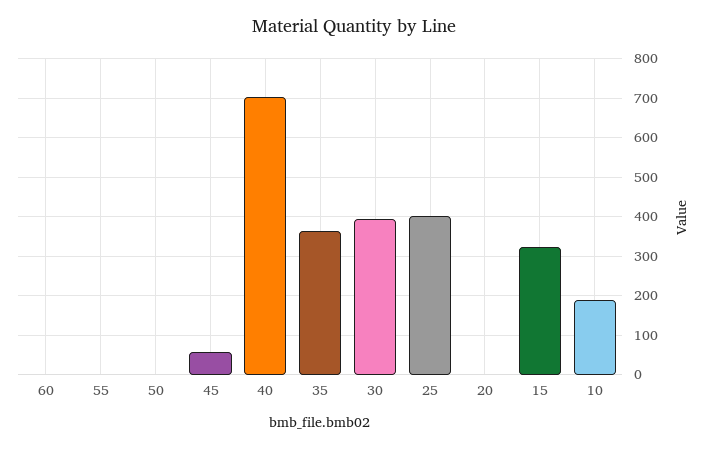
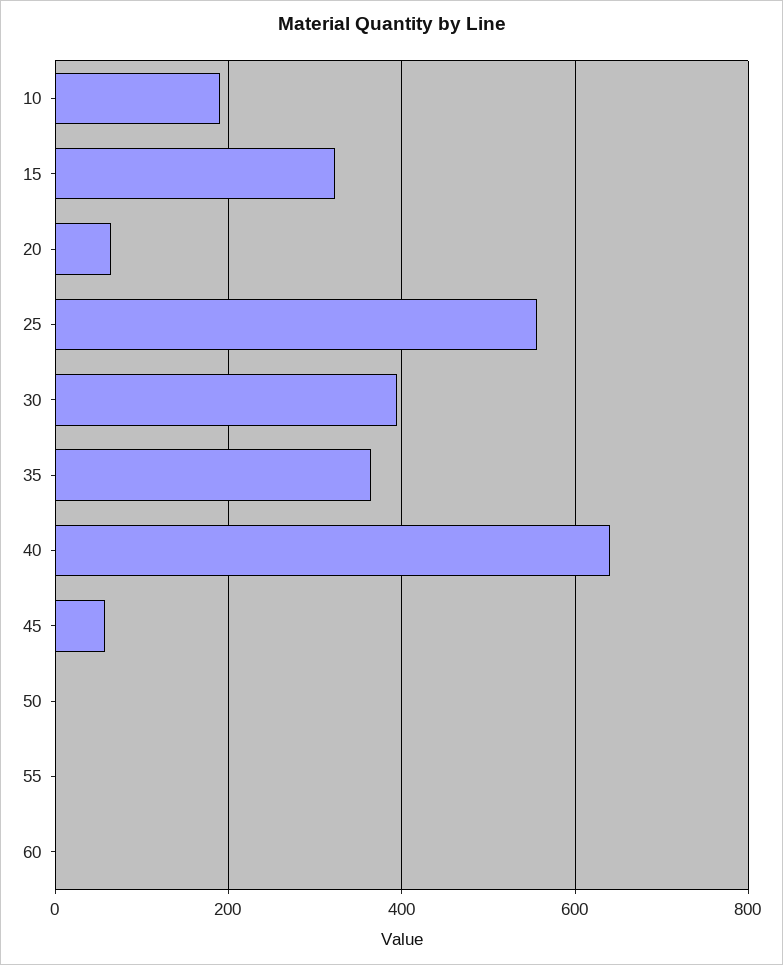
40: 700 -> 640
25: 400 -> 560
20: 0 -> 60

